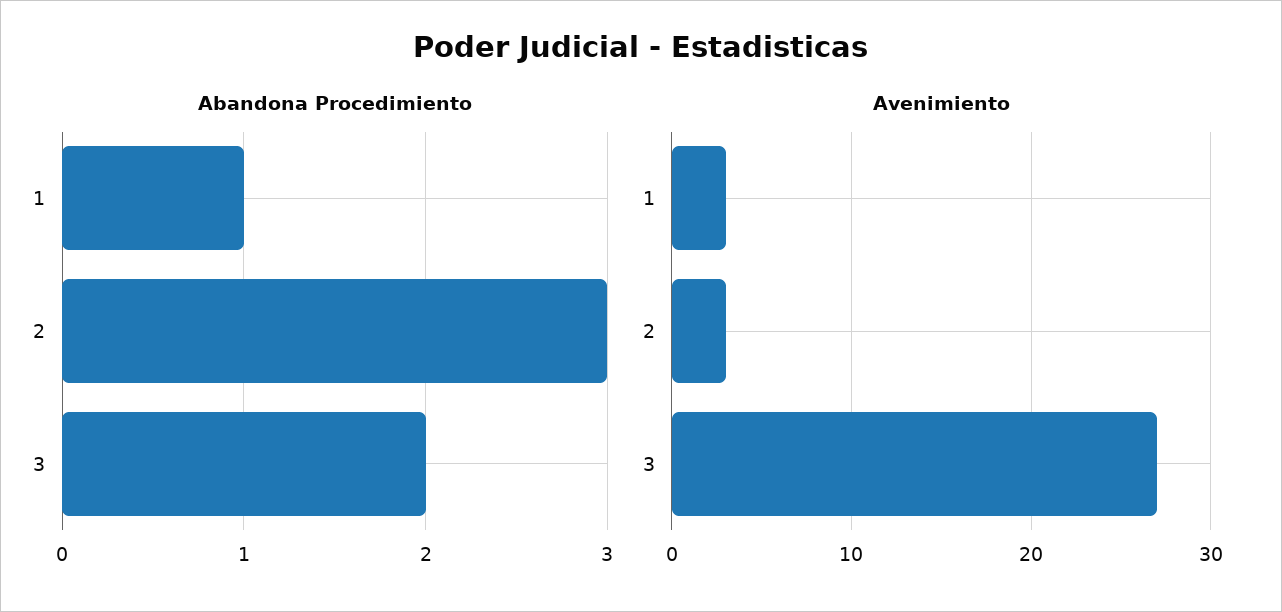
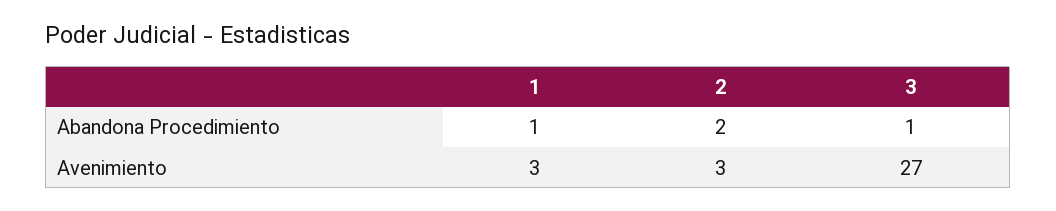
Abandona Procedimiento, 2: 3 -> 2
Abandona Procedimiento, 3: 2 -> 1

